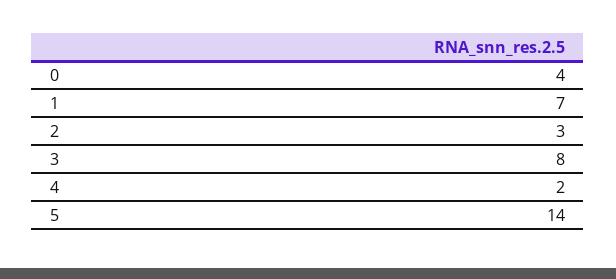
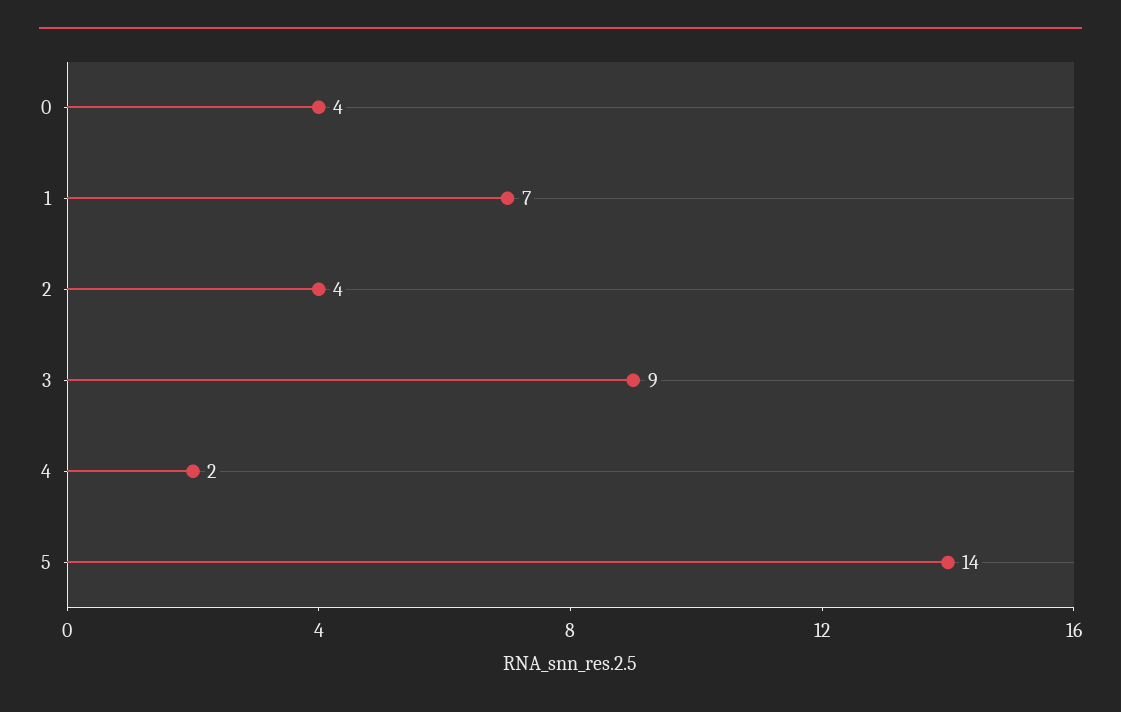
2: 3 -> 4
3: 8 -> 9

